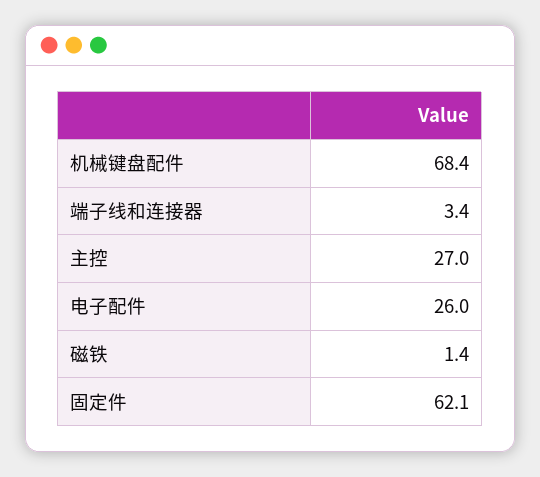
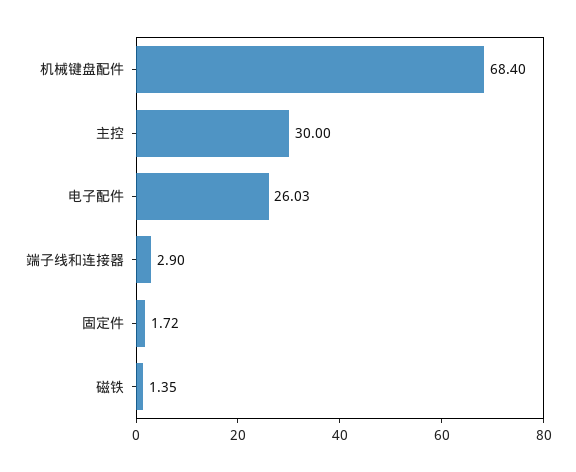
端子线和连接器: 3.4 -> 2.9
主控: 27 -> 30
固定件: 62.1 -> 1.72

